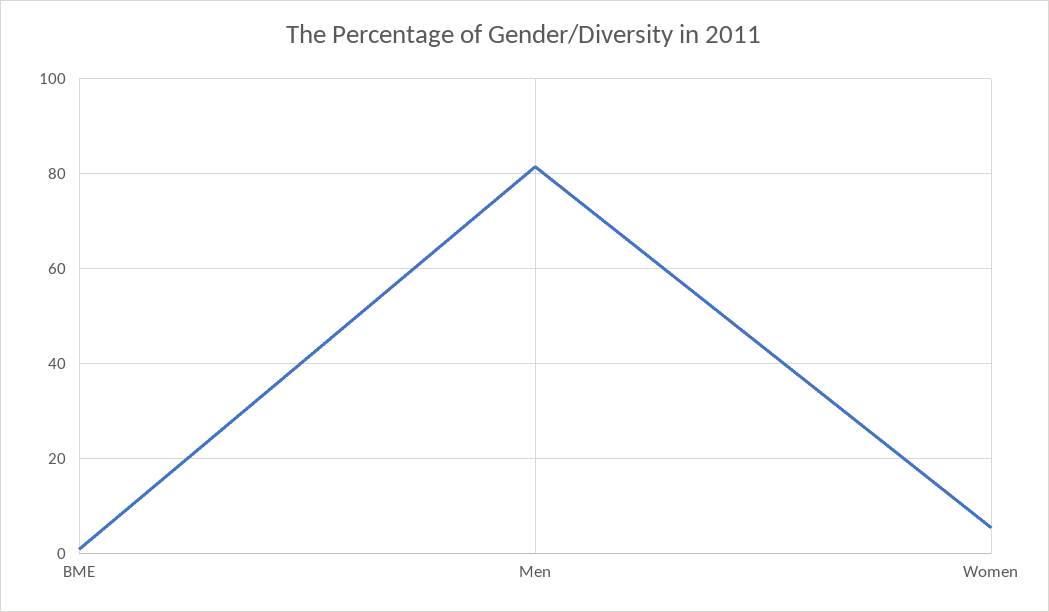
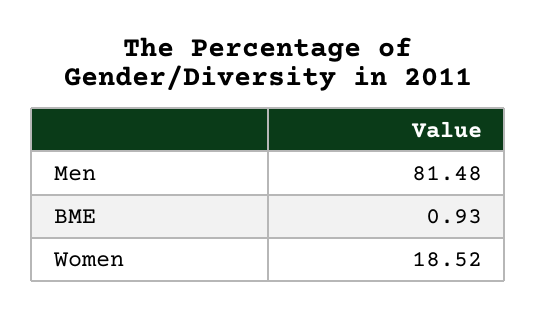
Women: 6 -> 18.52

